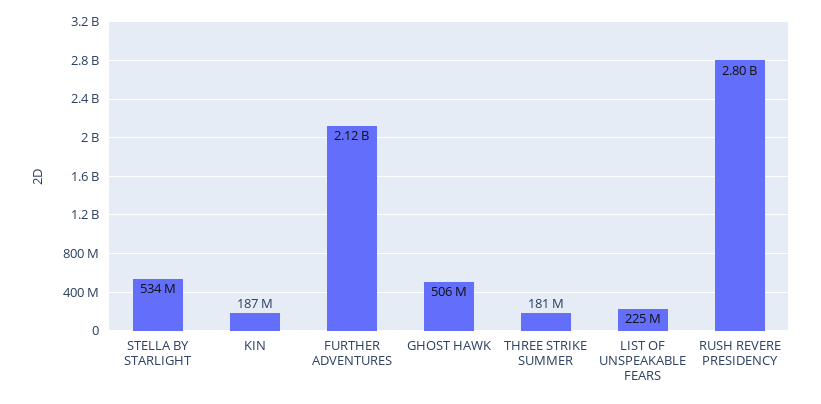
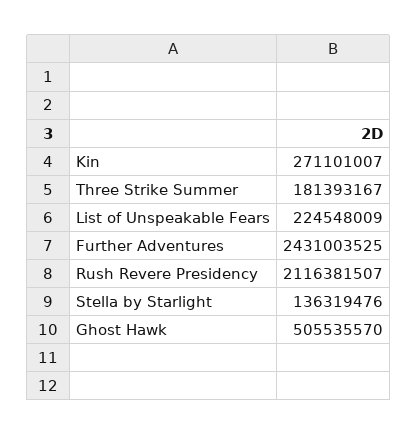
STELLA BY STARLIGHT: 534000000 -> 136319476
KIN: 187000000 -> 271101007
FURTHER ADVENTURES: 2120000000 -> 2431003525
RUSH REVERE PRESIDENCY: 2800000000 -> 2116381507

